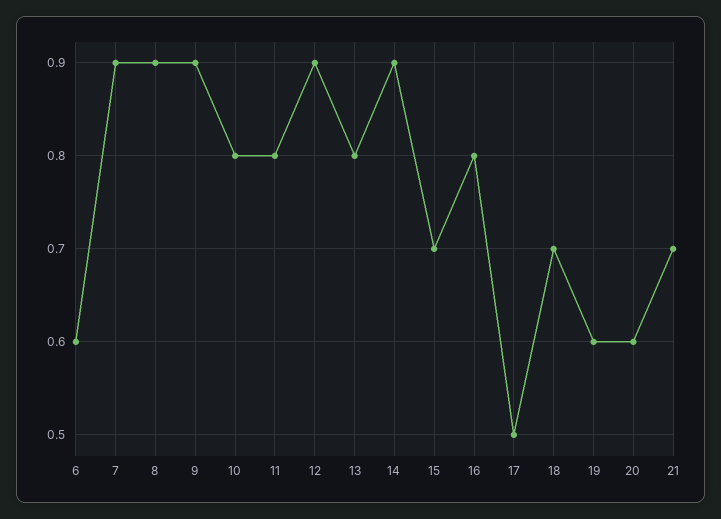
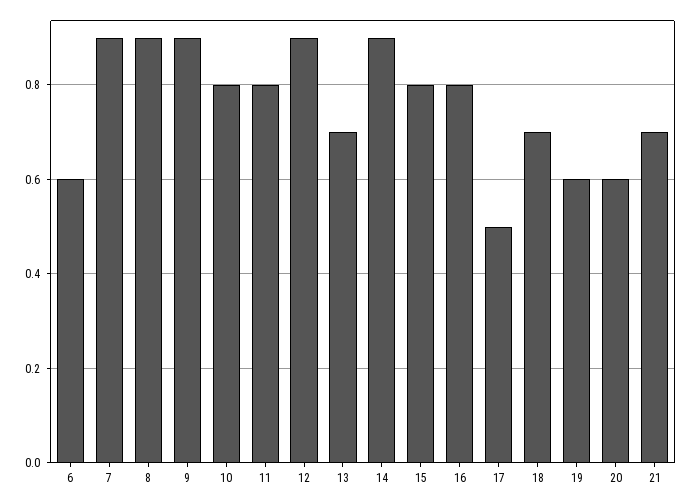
13: 0.8 -> 0.7
15: 0.7 -> 0.8

